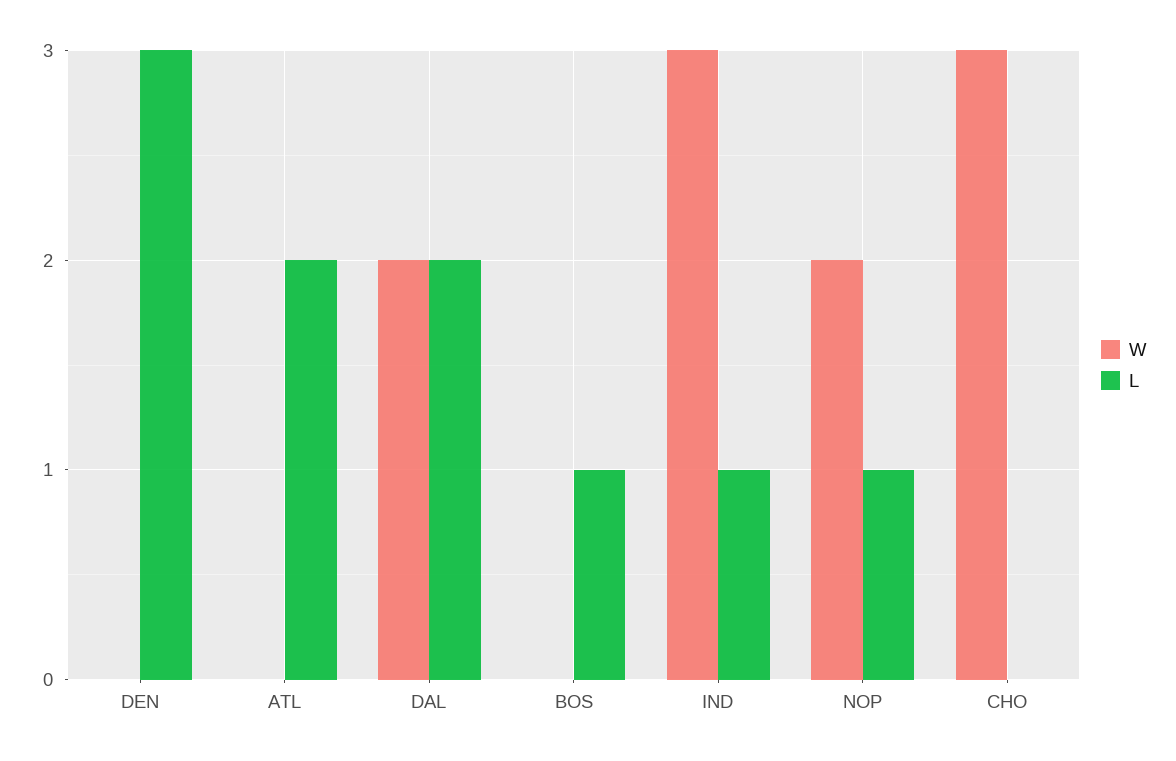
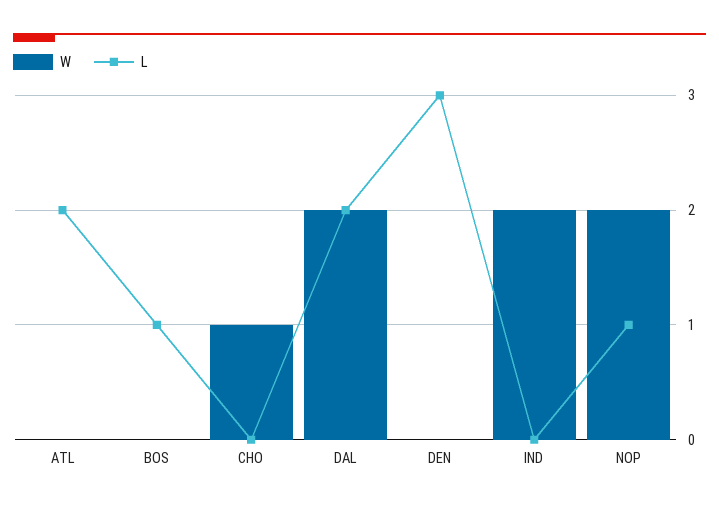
W, IND: 3 -> 2
L, IND: 1 -> 0
W, CHO: 3 -> 1

